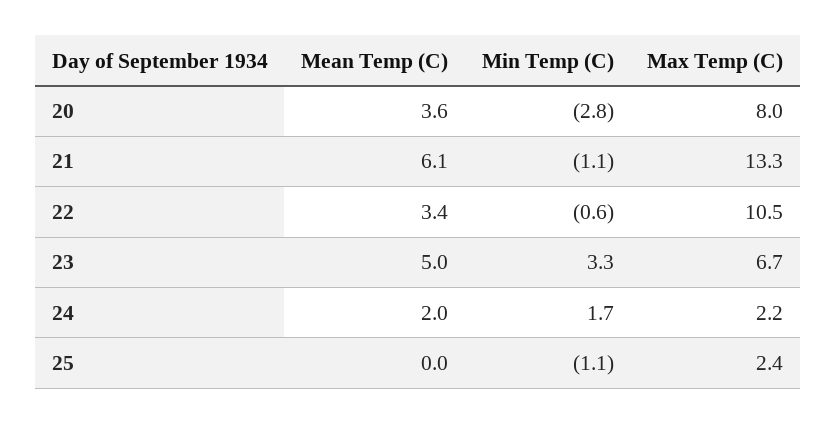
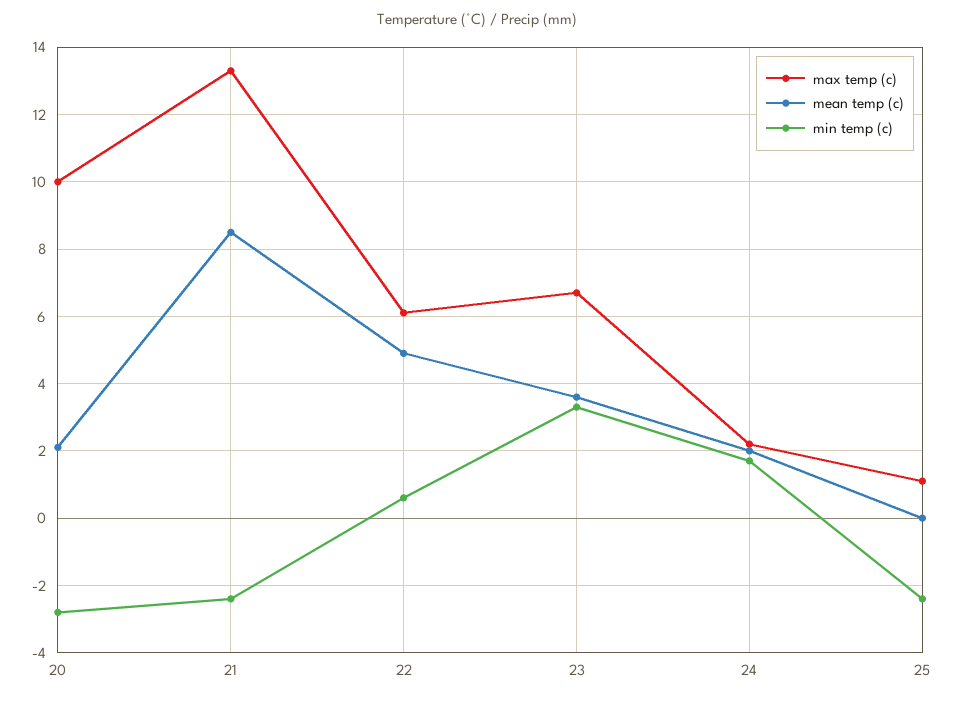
Mean Temp (C), 20: 3.6 -> 2
Max Temp (C), 20: 8 -> 10
Mean Temp (C), 21: 6.1 -> 8.5
Min Temp (C), 21: -1.1 -> -2.5
Mean Temp (C), 22: 3.4 -> 5
Min Temp (C), 22: -0.6 -> 0.5
Max Temp (C), 22: 10.5 -> 6
Mean Temp (C), 23: 5 -> 3.5
Min Temp (C), 25: -1.1 -> -2.5
Max Temp (C), 25: 2.4 -> 1

